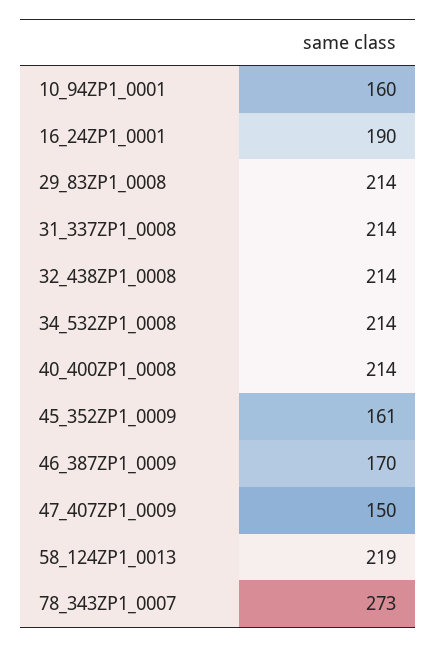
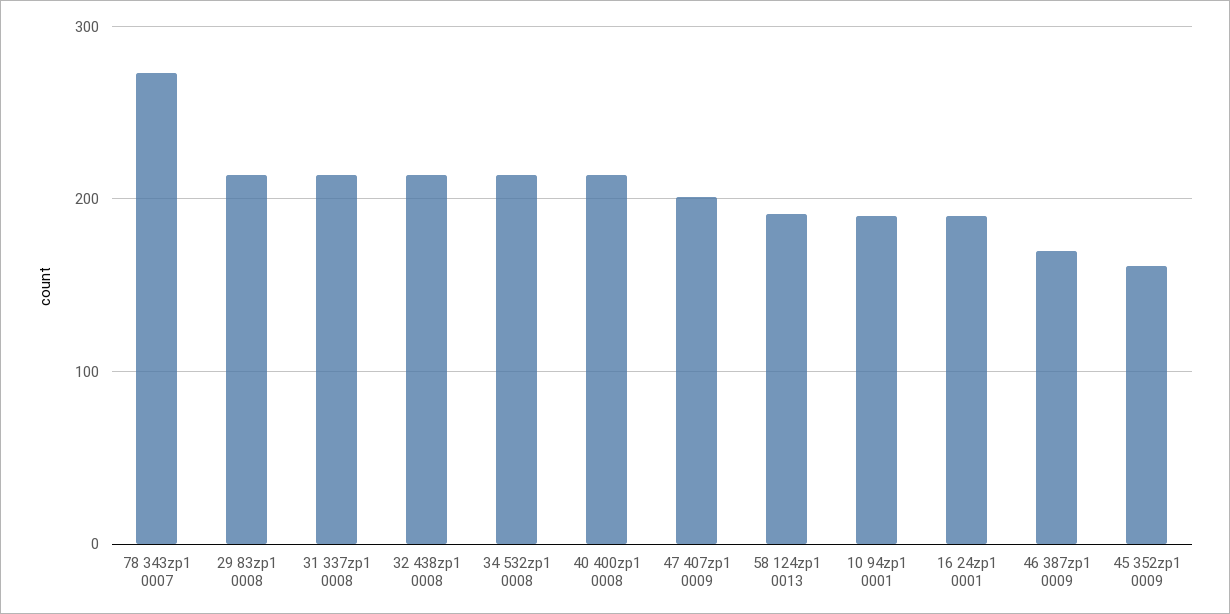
10_94ZP1_0001: 160 -> 190
47_407ZP1_0009: 150 -> 200
58_124ZP1_0013: 219 -> 190

